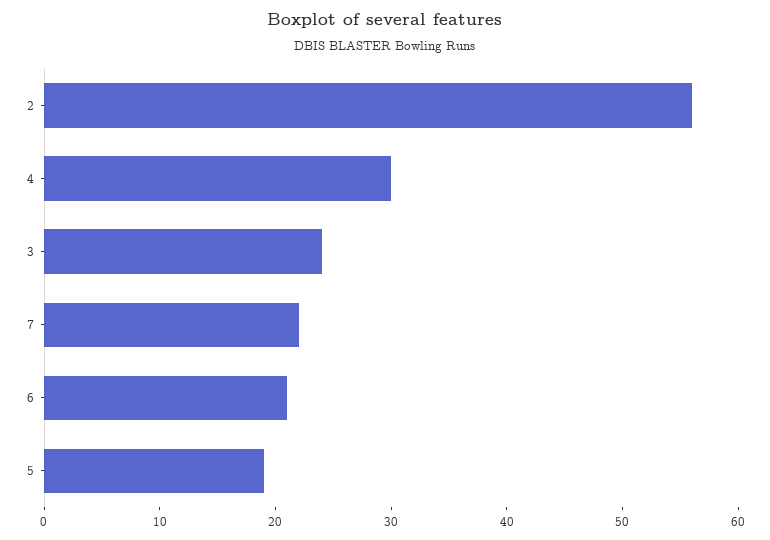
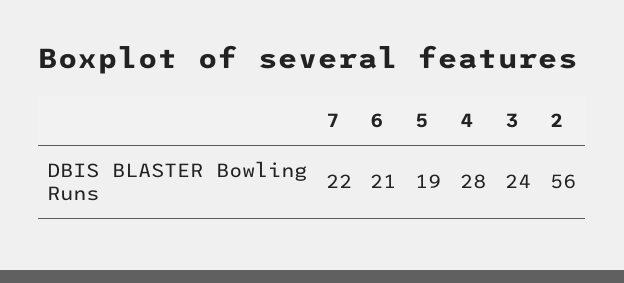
4: 30 -> 28

